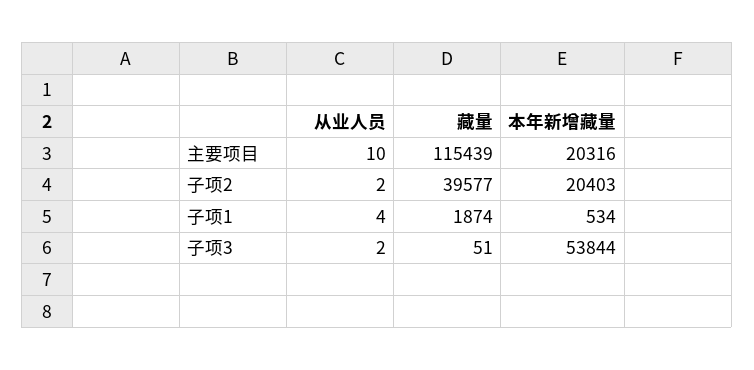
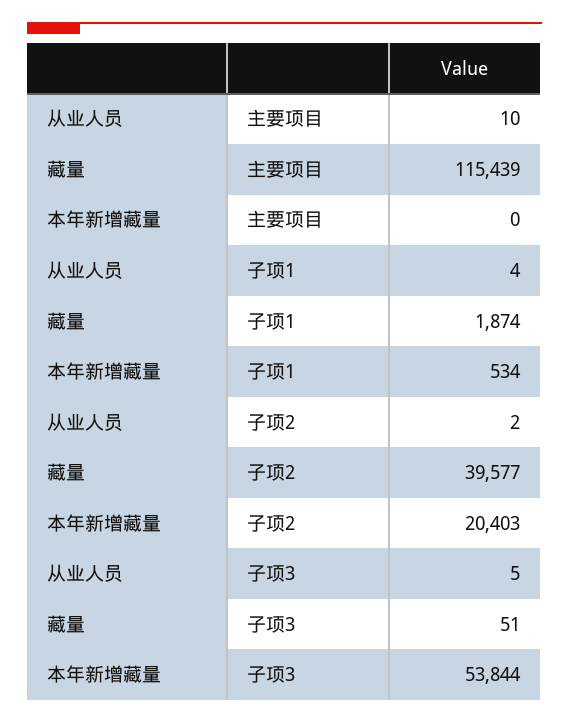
本年新增藏量, 主要项目: 20316 -> 0
从业人员, 子项3: 2 -> 5

